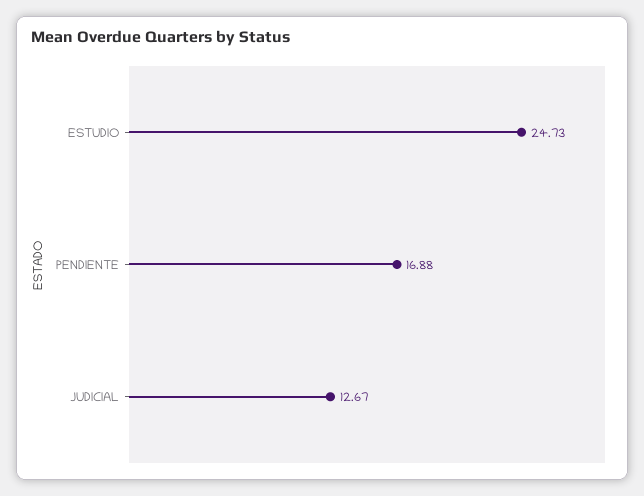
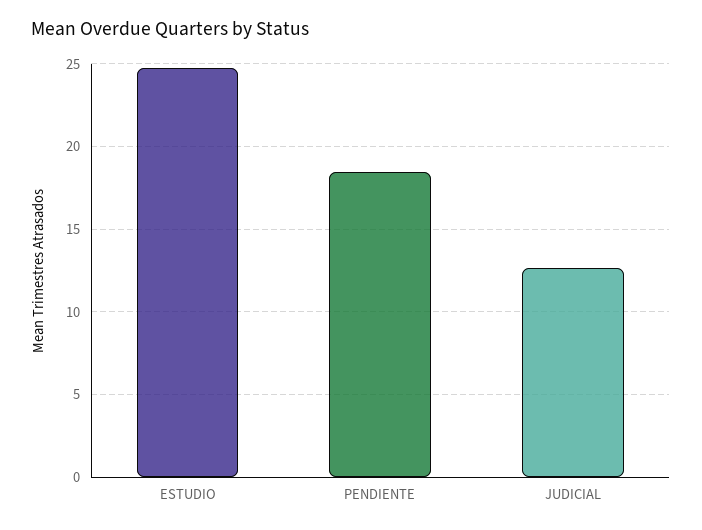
PENDIENTE: 16.88 -> 18.5

